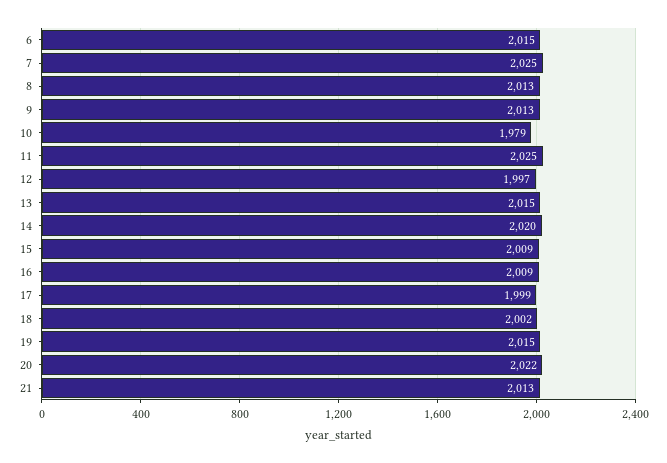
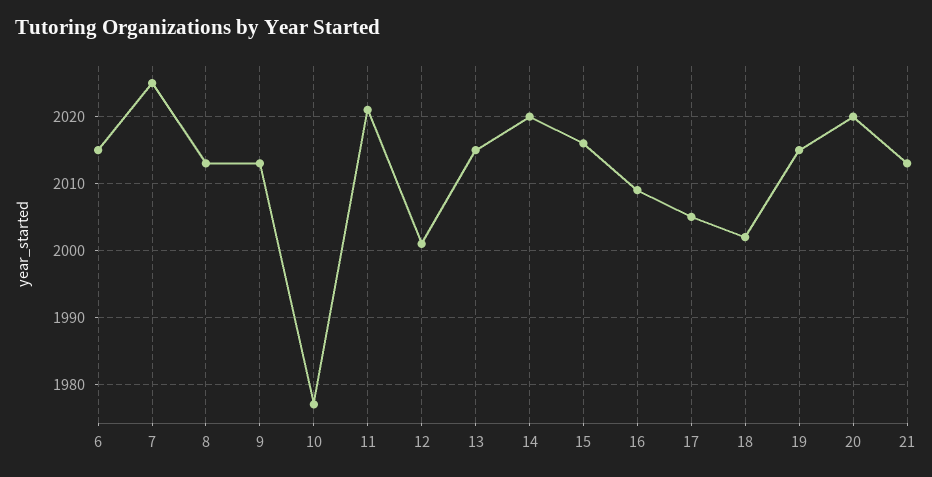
10: 1979 -> 1977
11: 2025 -> 2021
12: 1997 -> 2001
15: 2009 -> 2016
17: 1999 -> 2005
20: 2022 -> 2020

